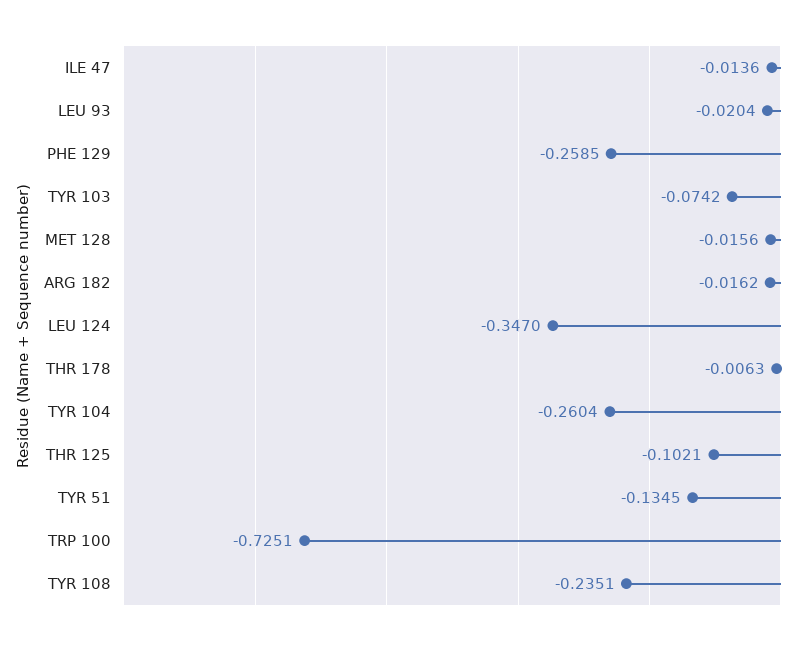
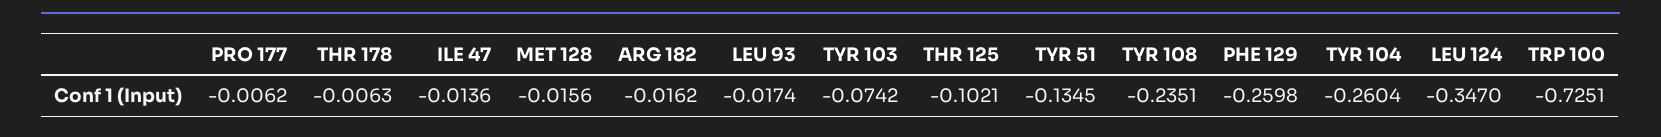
LEU 93: -0.0204 -> -0.0174
PHE 129: -0.2585 -> -0.2598
PRO 177: none -> -0.0062

